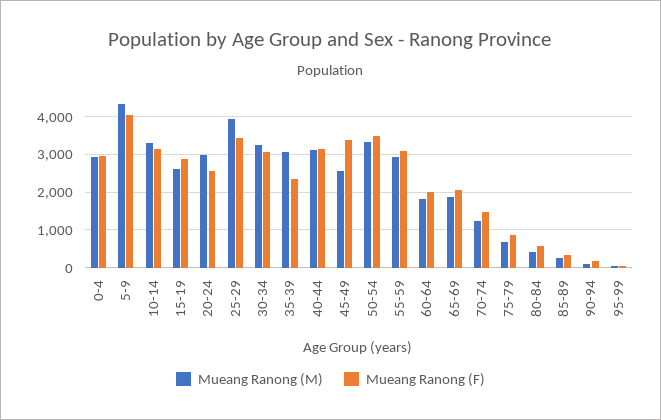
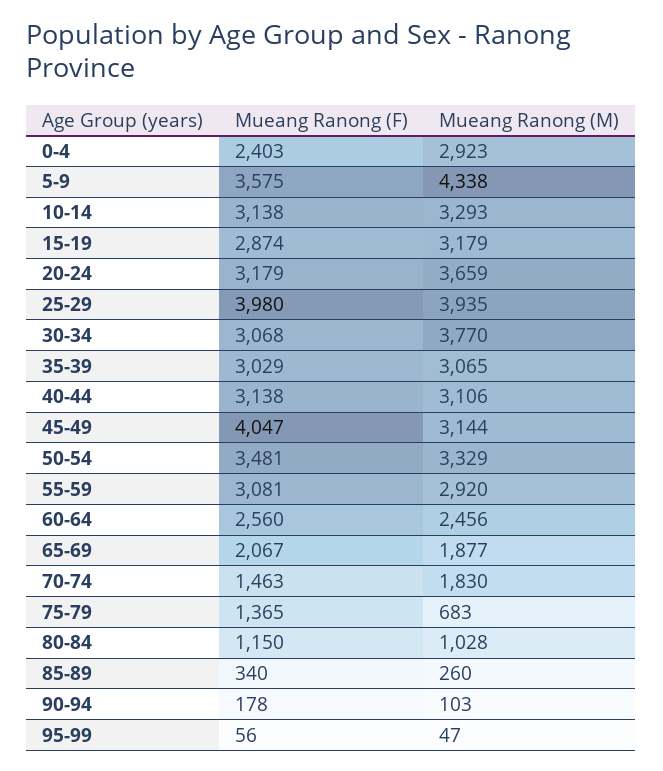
Mueang Ranong (F), 0-4: 3000 -> 2403
Mueang Ranong (F), 5-9: 4000 -> 3575
Mueang Ranong (M), 15-19: 2600 -> 3179
Mueang Ranong (M), 20-24: 3000 -> 3659
Mueang Ranong (F), 20-24: 2600 -> 3179
Mueang Ranong (F), 25-29: 3400 -> 3980
Mueang Ranong (M), 30-34: 3200 -> 3770
Mueang Ranong (F), 35-39: 2400 -> 3029
Mueang Ranong (M), 45-49: 2600 -> 3144
Mueang Ranong (F), 45-49: 3400 -> 4047
Mueang Ranong (M), 60-64: 1800 -> 2456
Mueang Ranong (F), 60-64: 2000 -> 2560
Mueang Ranong (M), 70-74: 1200 -> 1830
Mueang Ranong (F), 75-79: 800 -> 1365
Mueang Ranong (M), 80-84: 400 -> 1028
Mueang Ranong (F), 80-84: 600 -> 1150

